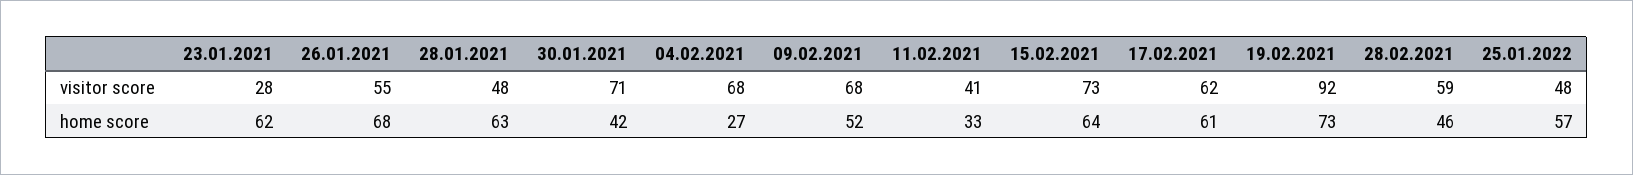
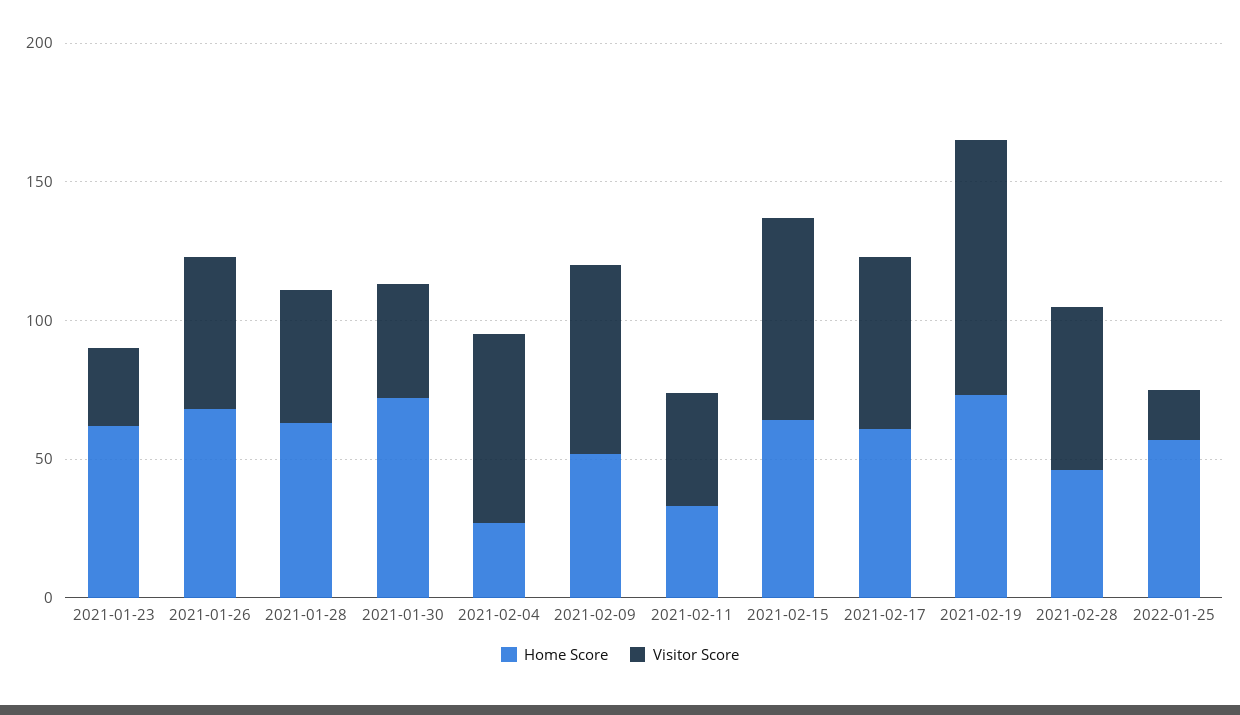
visitor score, 30.01.2021: 71 -> 40
visitor score, 25.01.2022: 48 -> 20
home score, 30.01.2021: 42 -> 70

